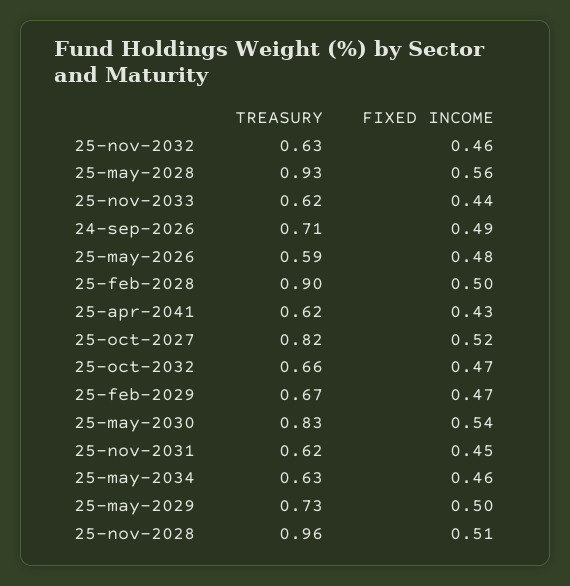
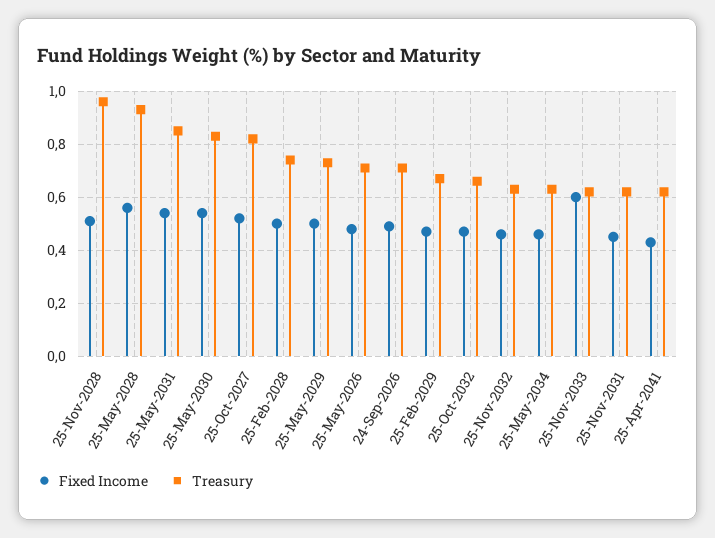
FIXED INCOME, 25-nov-2033: 0.44 -> 0.6
TREASURY, 25-may-2026: 0.59 -> 0.7
TREASURY, 25-feb-2028: 0.9 -> 0.75
FIXED INCOME, 25-May-2031: none -> 0.55
TREASURY, 25-May-2031: none -> 0.85

